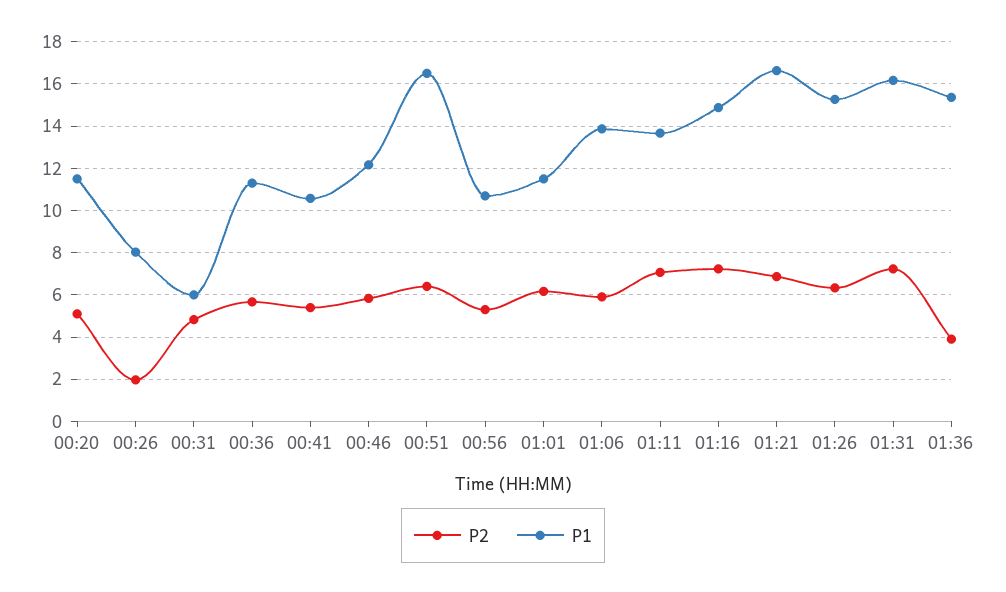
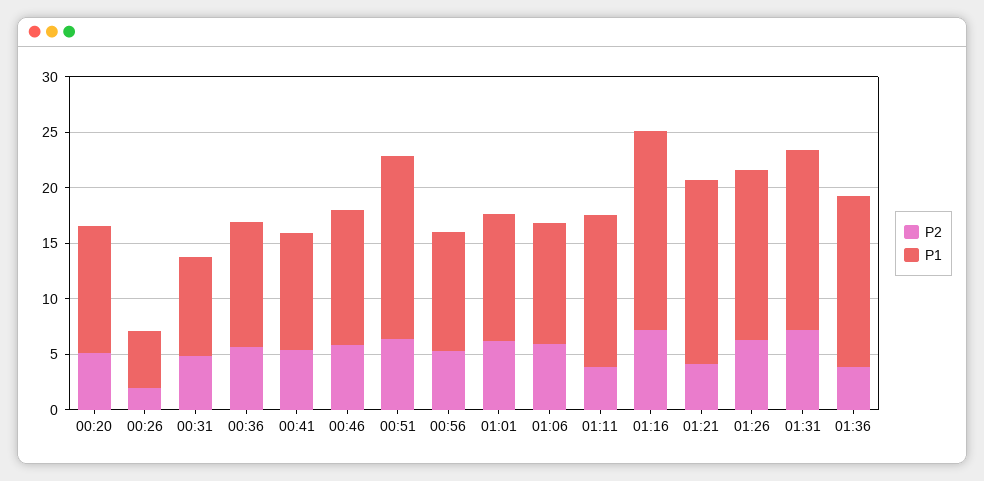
P1, 00:26: 8 -> 5
P1, 00:31: 6 -> 9
P1, 01:06: 14 -> 11
P2, 01:11: 7 -> 4
P1, 01:16: 15 -> 18
P2, 01:21: 7 -> 4

